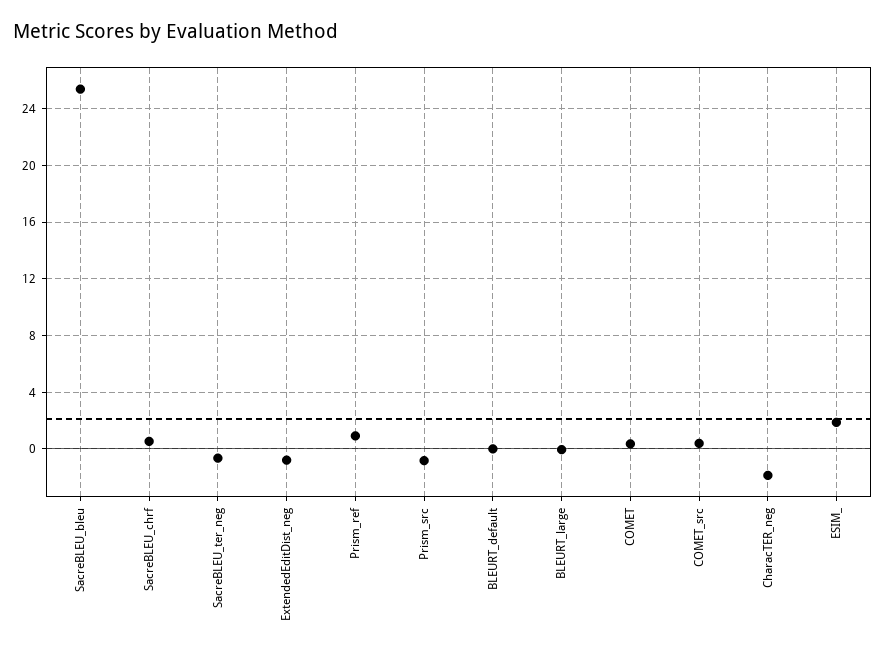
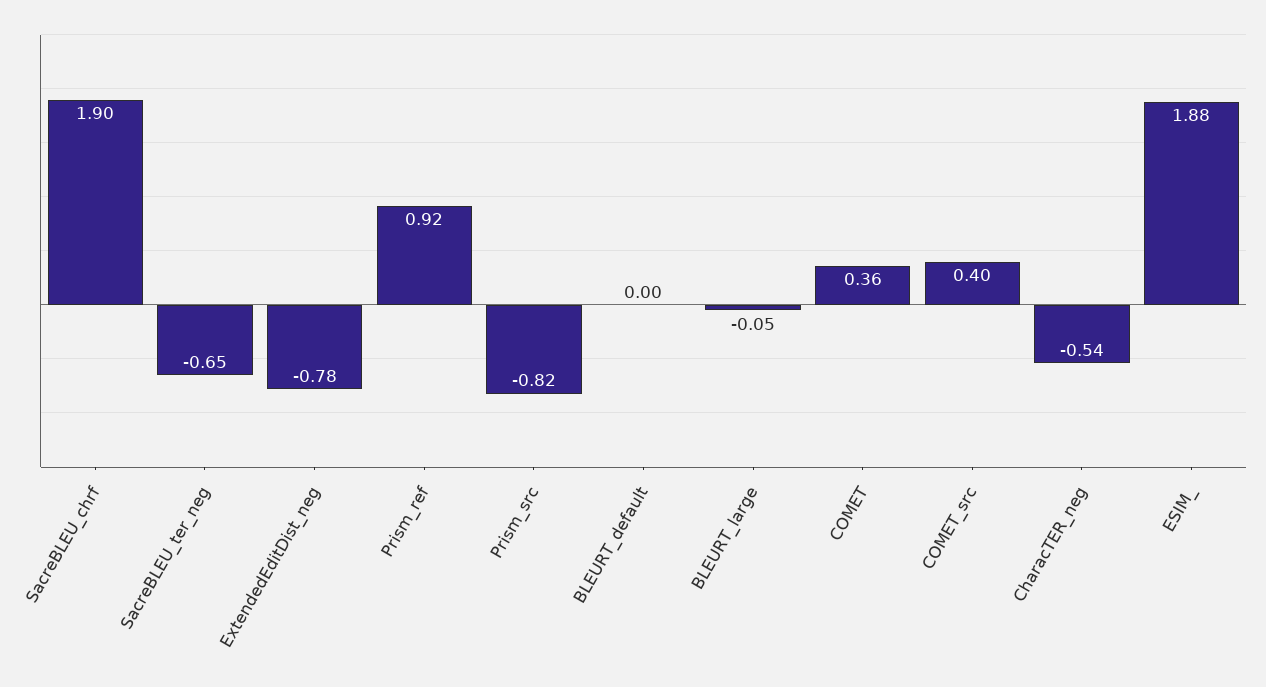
SacreBLEU_bleu: 25.5 -> none
SacreBLEU_chrf: 0.5 -> 1.9
CharacTER_neg: -2 -> -0.54

